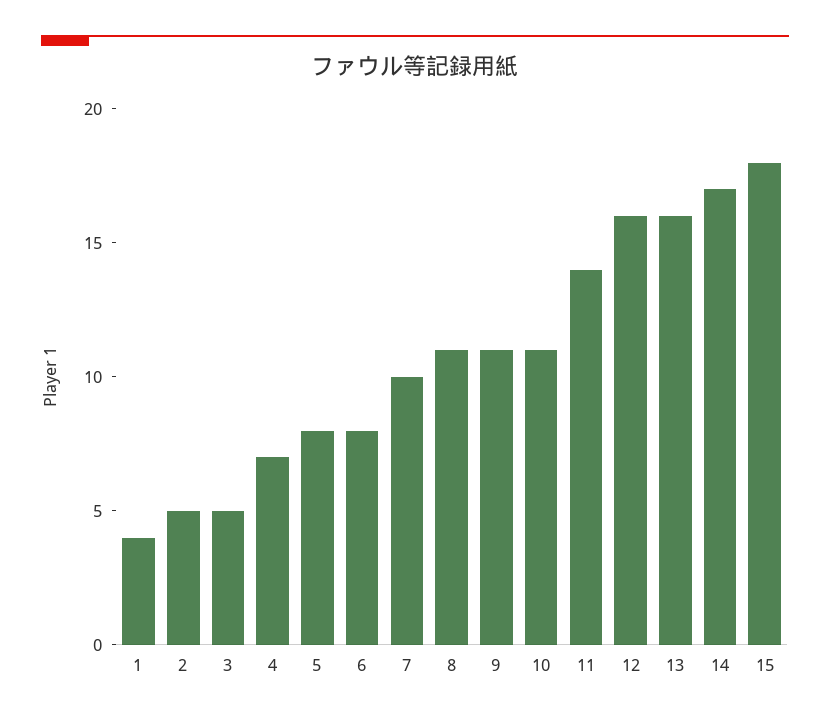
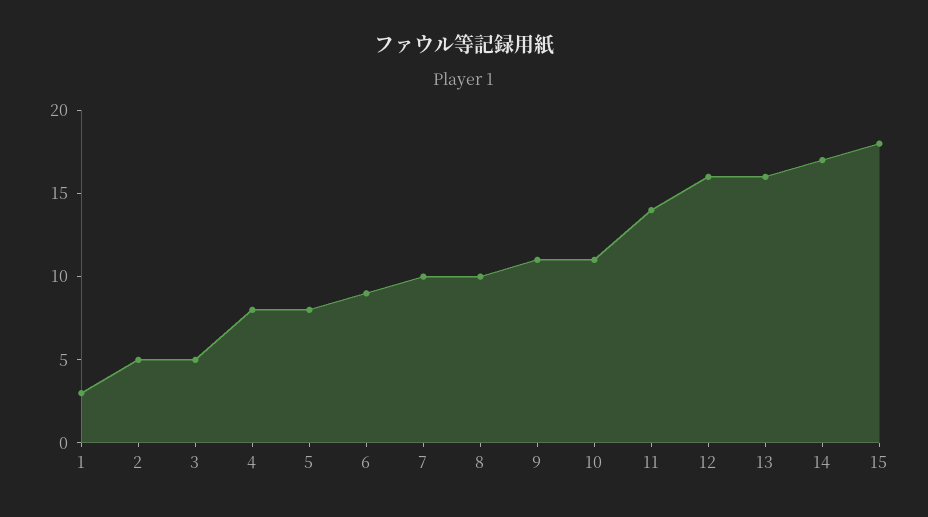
1: 4 -> 3
4: 7 -> 8
6: 8 -> 9
8: 11 -> 10

